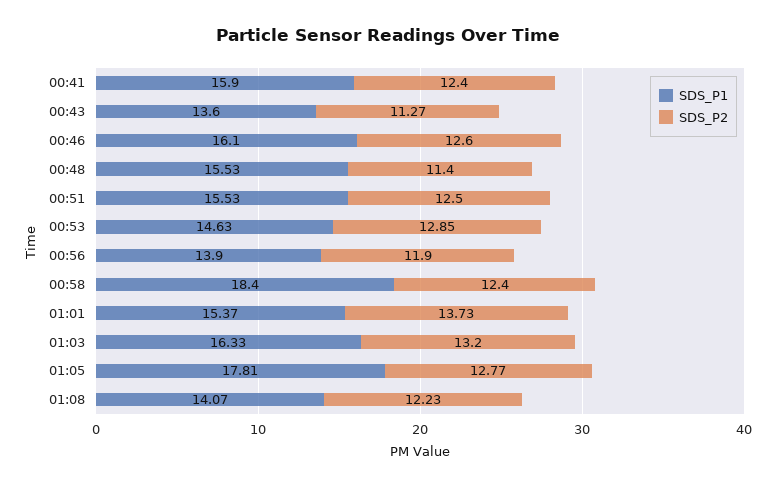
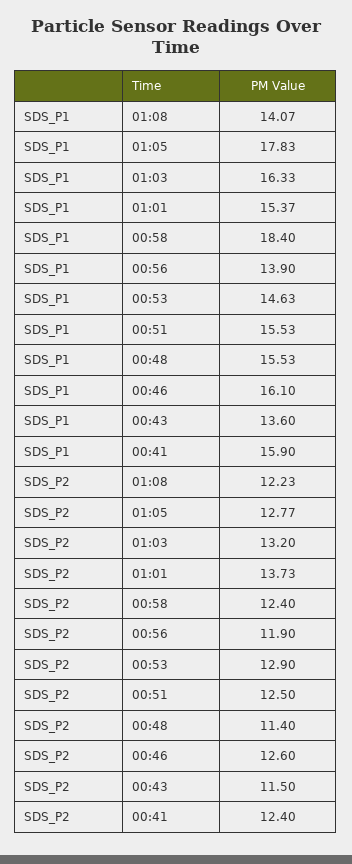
SDS_P2, 00:43: 11.27 -> 11.5
SDS_P2, 00:53: 12.85 -> 12.9
SDS_P1, 01:05: 17.81 -> 17.83

